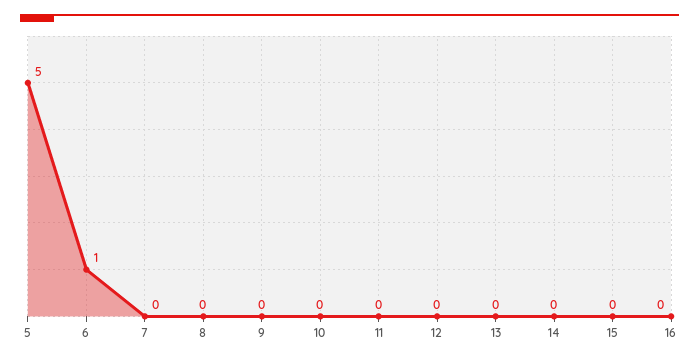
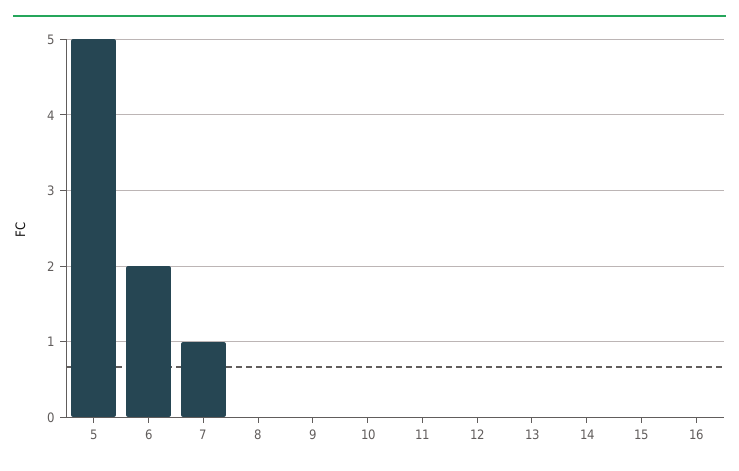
6: 1 -> 2
7: 0 -> 1

